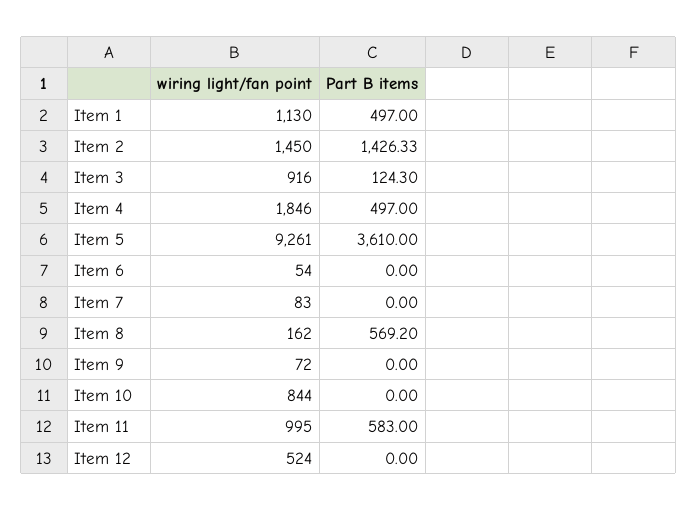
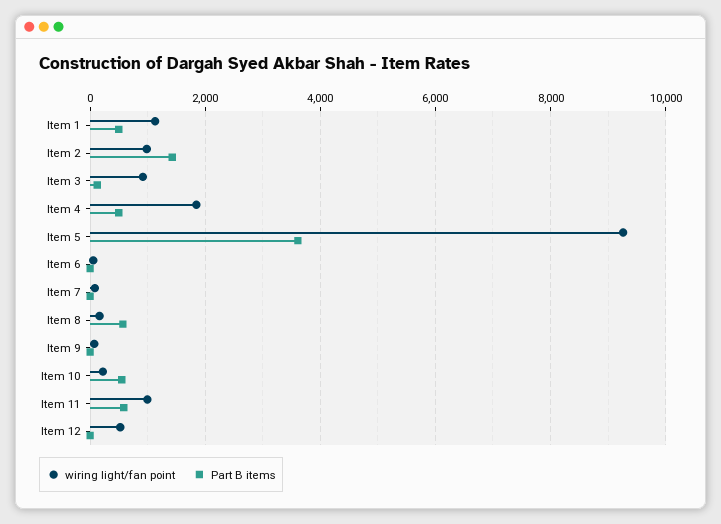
wiring light/fan point, Item 2: 1450 -> 1000
wiring light/fan point, Item 10: 844 -> 200
Part B items, Item 10: 0 -> 600

